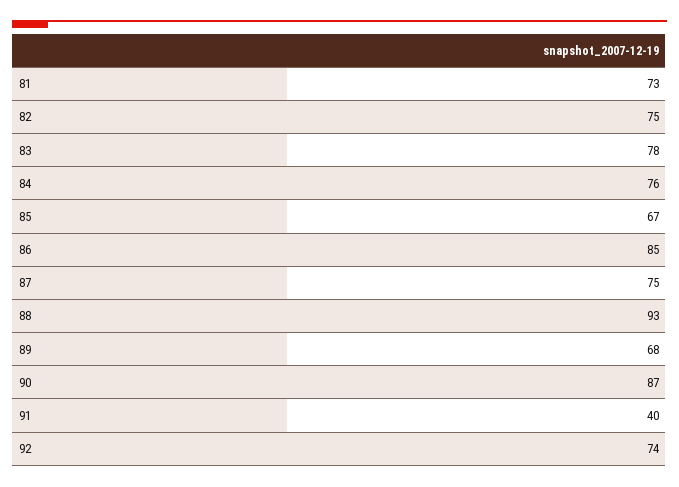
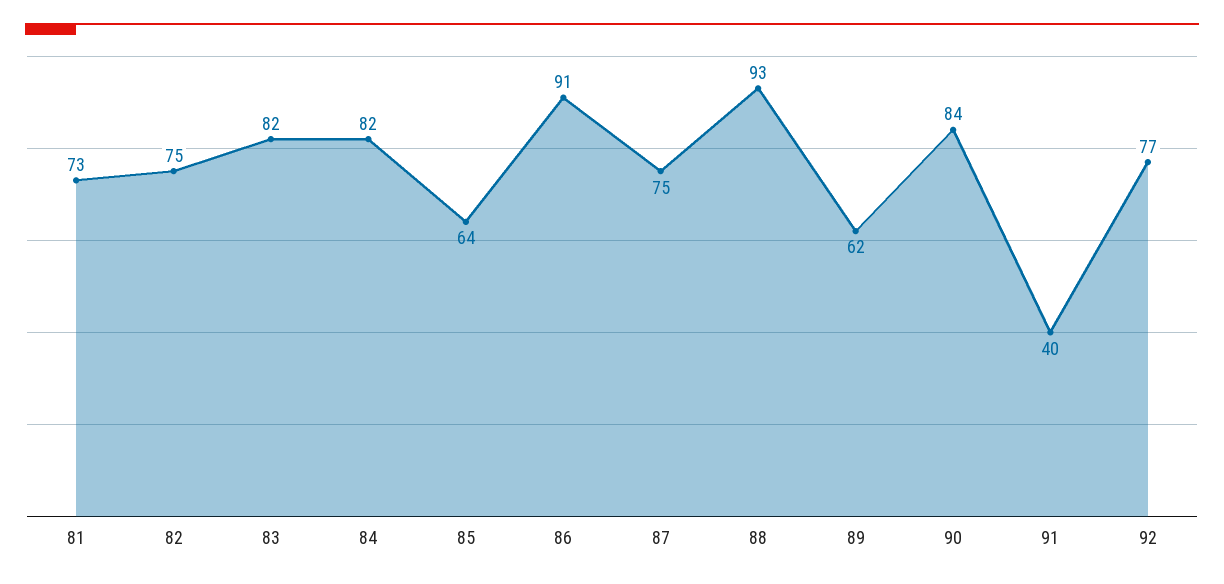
83: 78 -> 82
84: 76 -> 82
85: 67 -> 64
86: 85 -> 91
89: 68 -> 62
90: 87 -> 84
92: 74 -> 77

